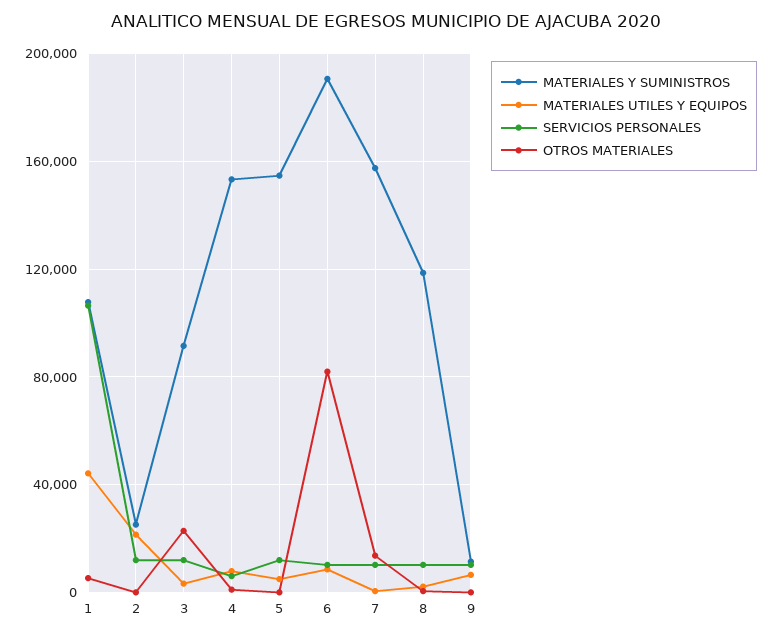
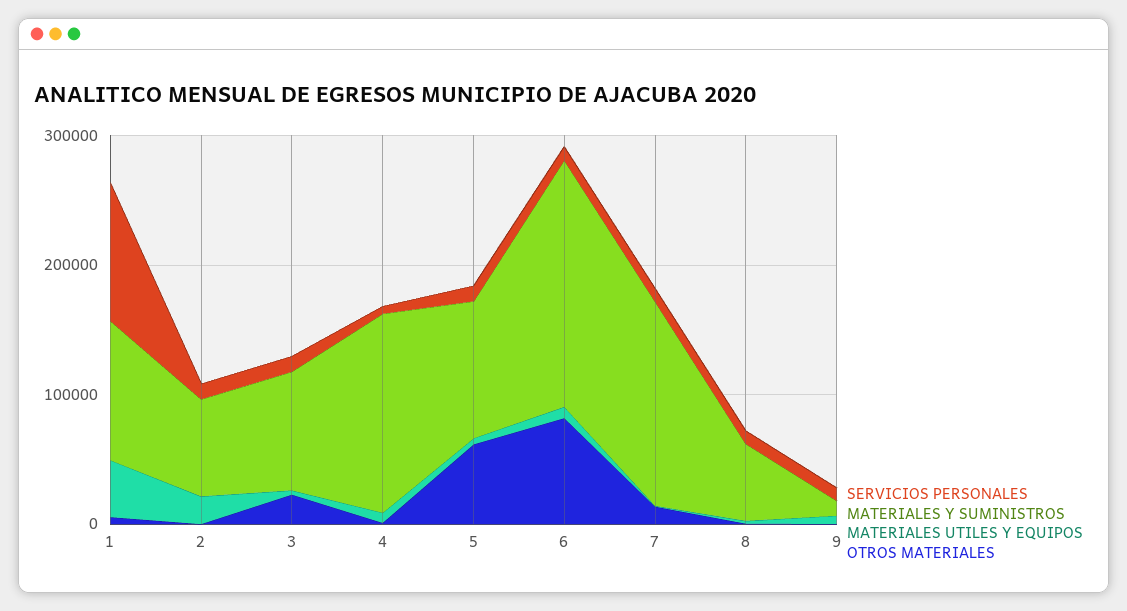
MATERIALES Y SUMINISTROS, 2: 25000 -> 80000
MATERIALES Y SUMINISTROS, 5: 155000 -> 100000
OTROS MATERIALES, 5: 0 -> 60000
MATERIALES Y SUMINISTROS, 8: 120000 -> 60000

